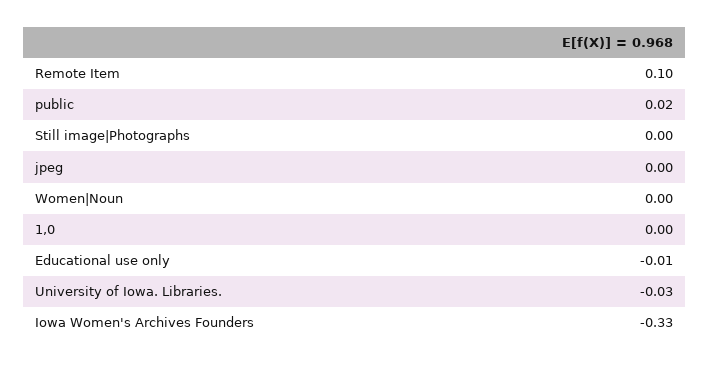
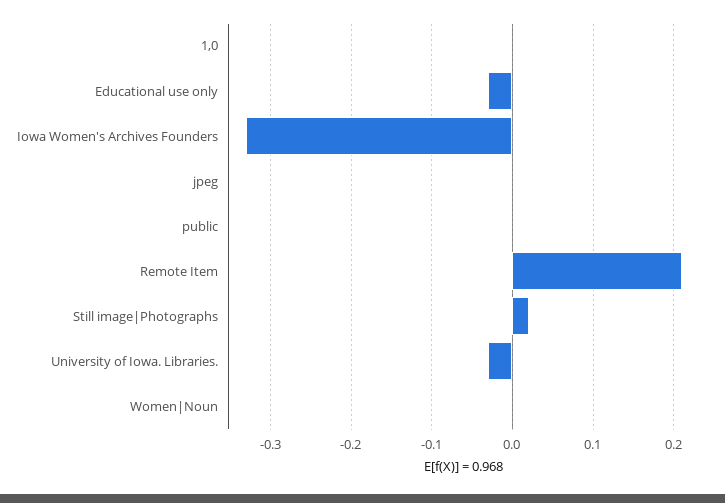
Remote Item: 0.1 -> 0.21
public: 0.02 -> 0
Still image|Photographs: 0 -> 0.02
Educational use only: -0.01 -> -0.03

